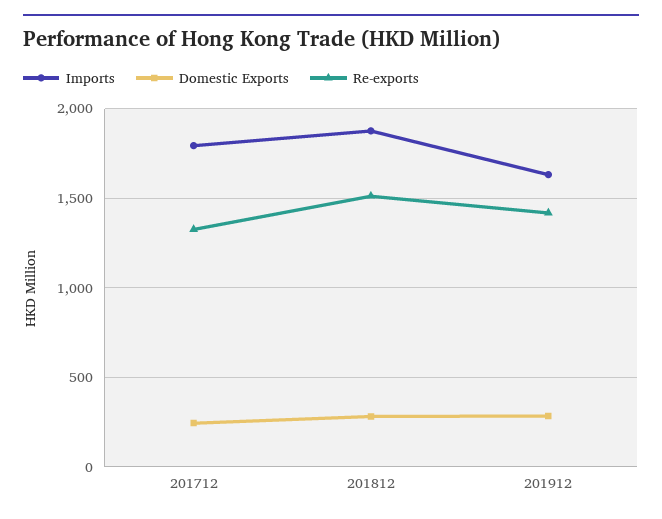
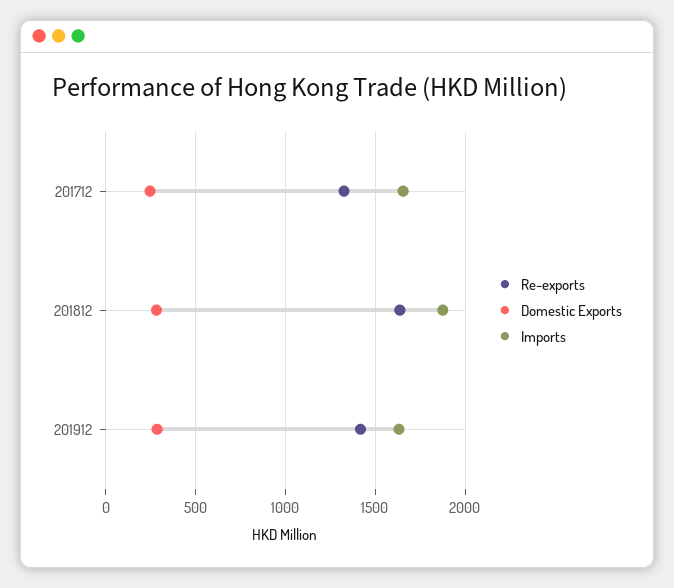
Imports, 201712: 1800 -> 1650
Re-exports, 201812: 1500 -> 1650

